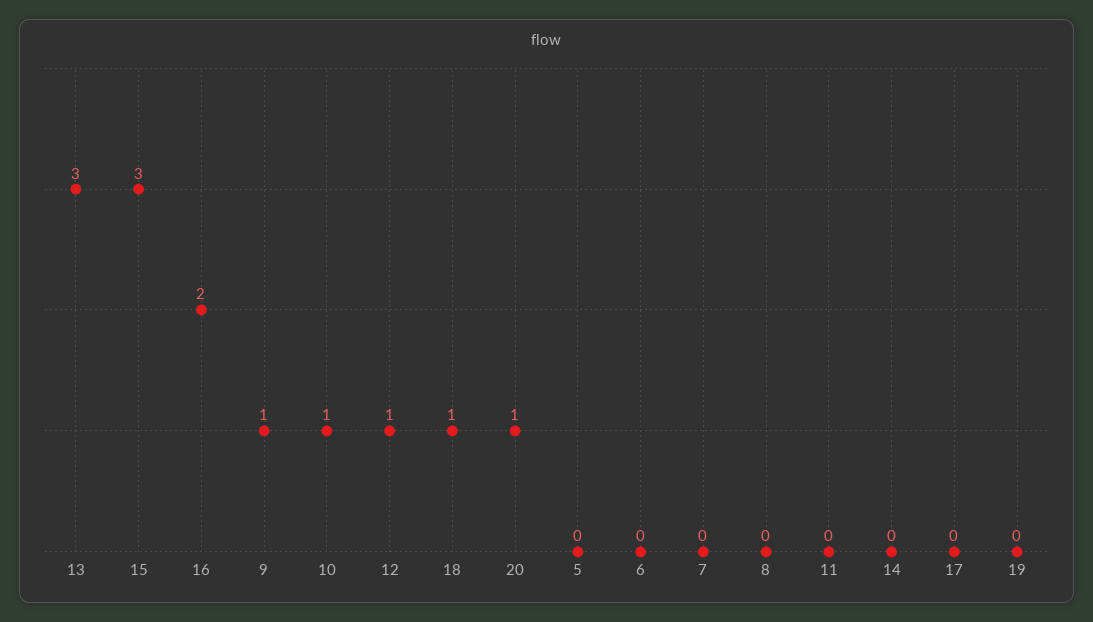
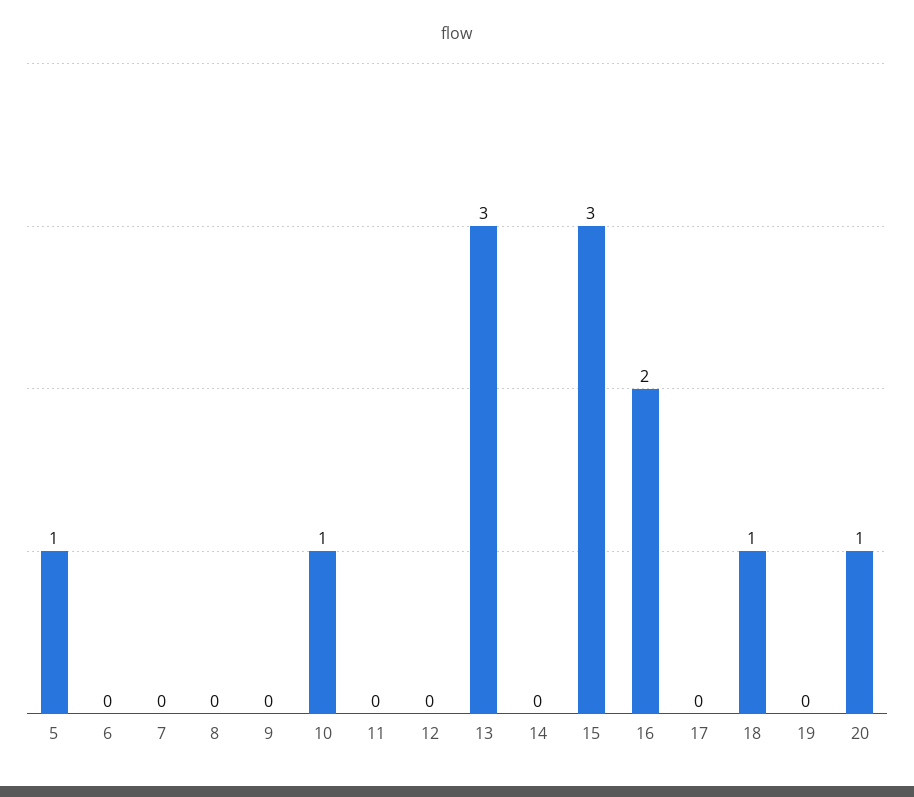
9: 1 -> 0
12: 1 -> 0
5: 0 -> 1

